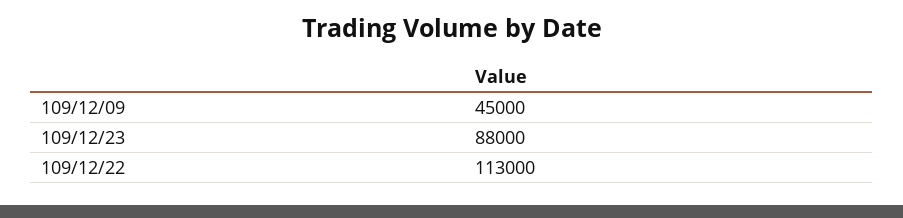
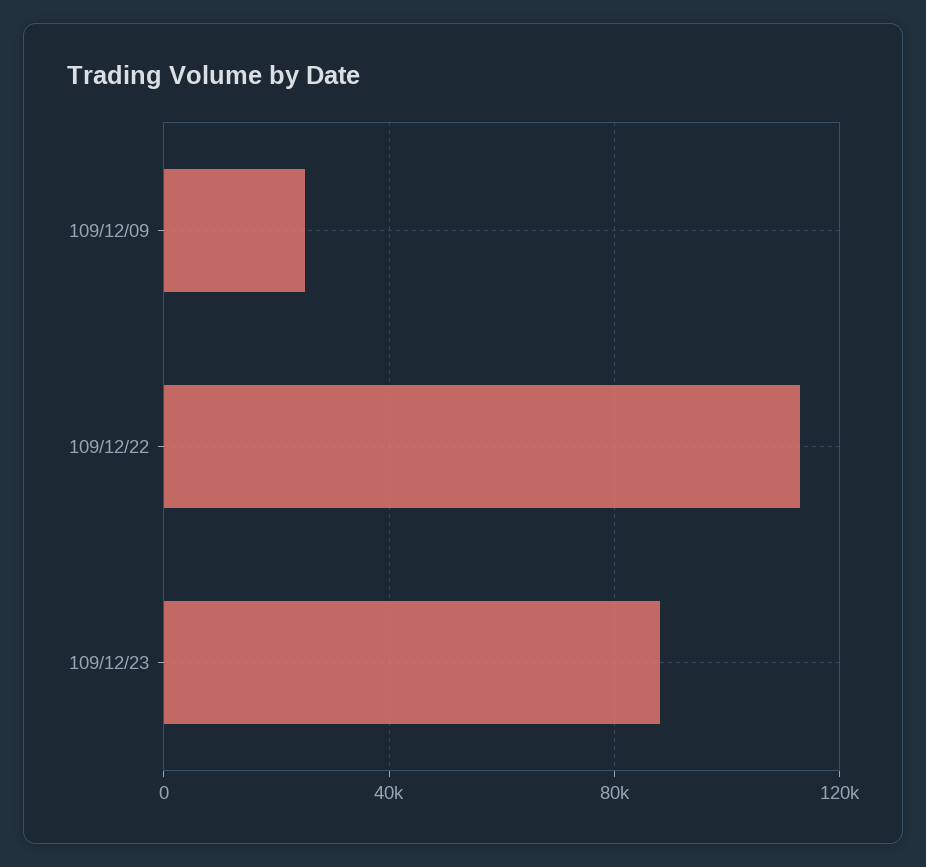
109/12/09: 45000 -> 25000

